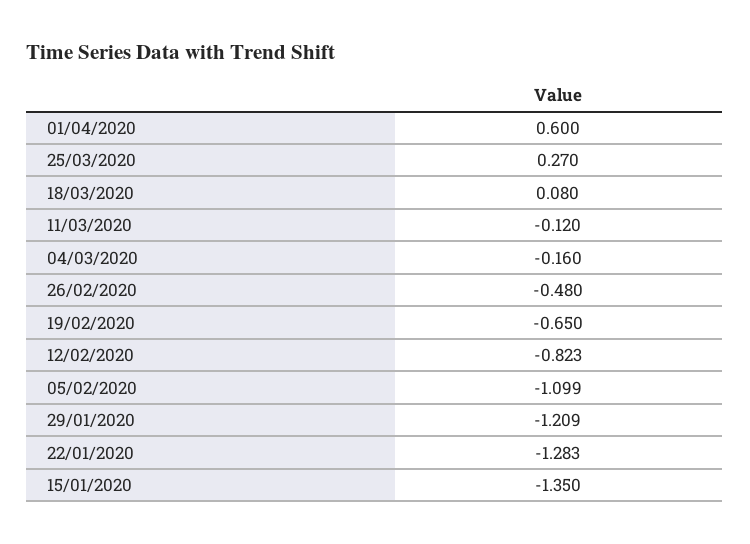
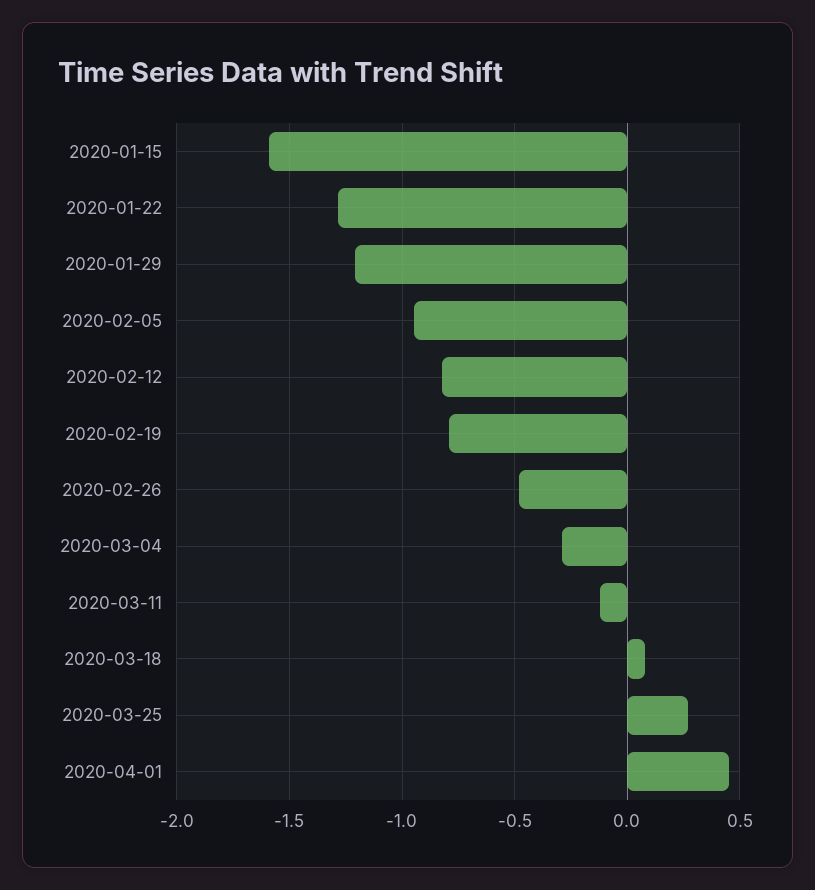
01/04/2020: 0.6 -> 0.45
04/03/2020: -0.16 -> -0.3
19/02/2020: -0.65 -> -0.8
05/02/2020: -1.099 -> -0.95
15/01/2020: -1.35 -> -1.6

